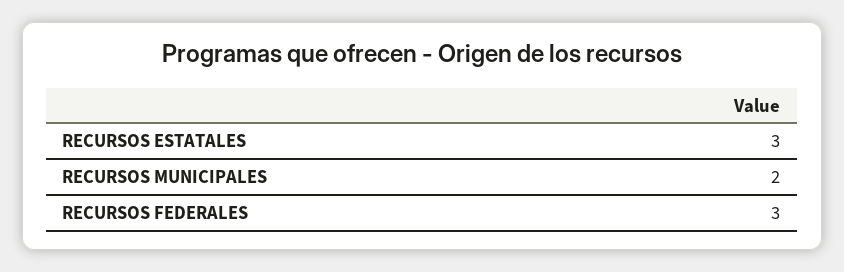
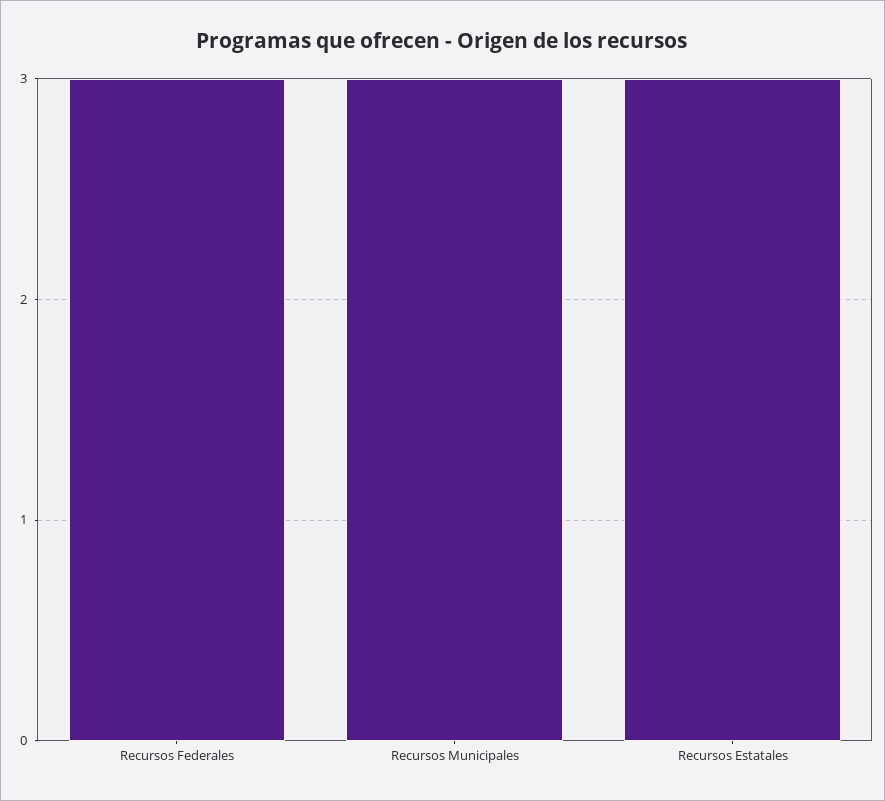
RECURSOS MUNICIPALES: 2 -> 3

